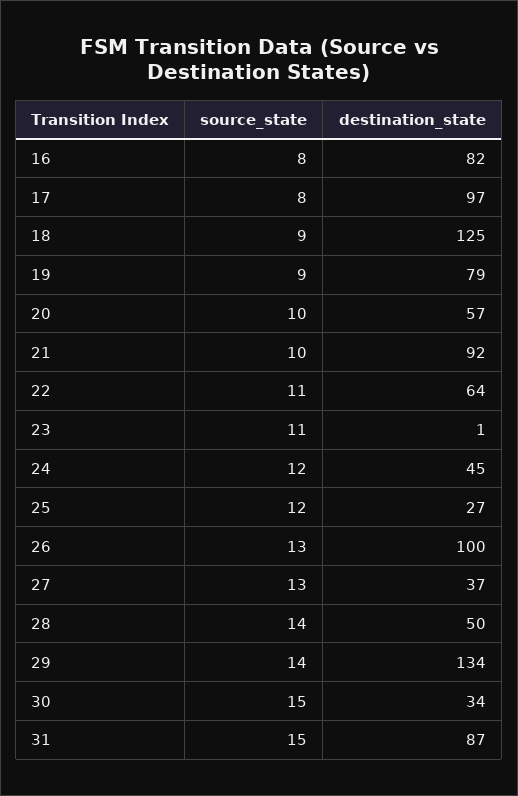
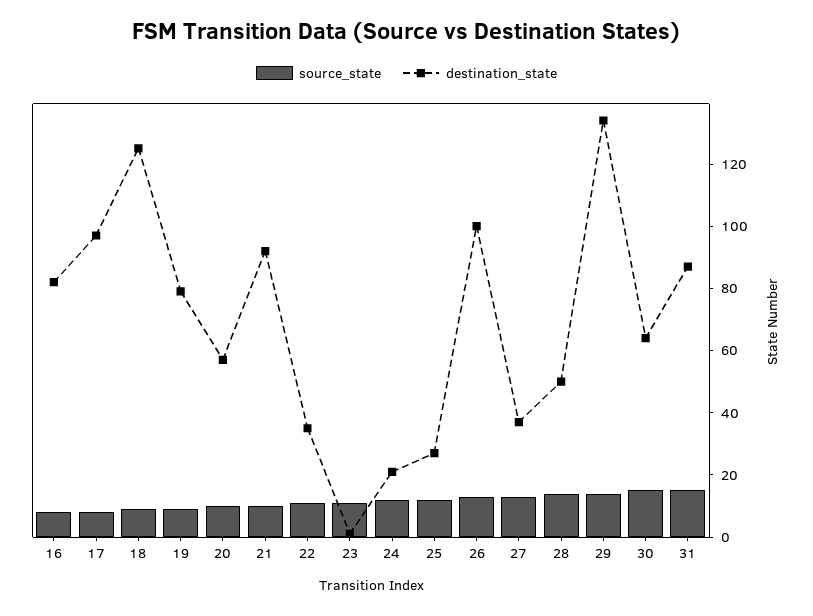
destination_state, 22: 64 -> 35
destination_state, 24: 45 -> 20
destination_state, 30: 34 -> 65

